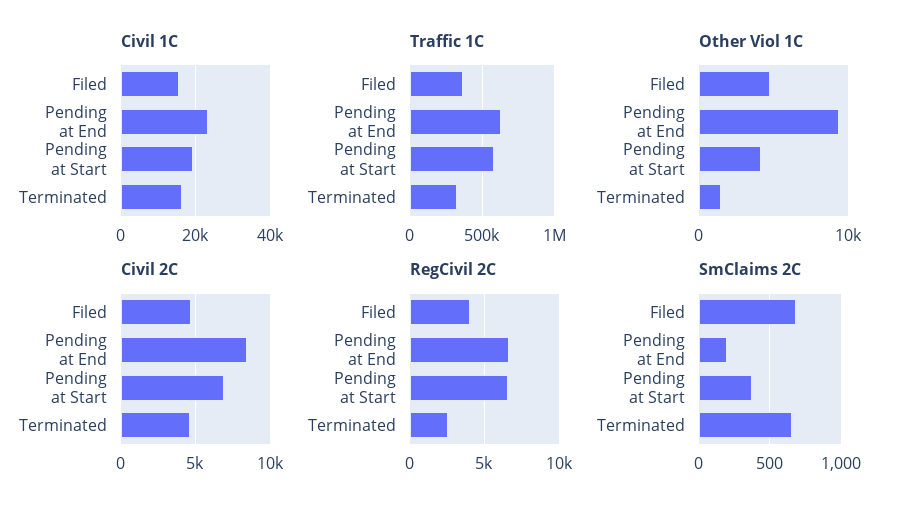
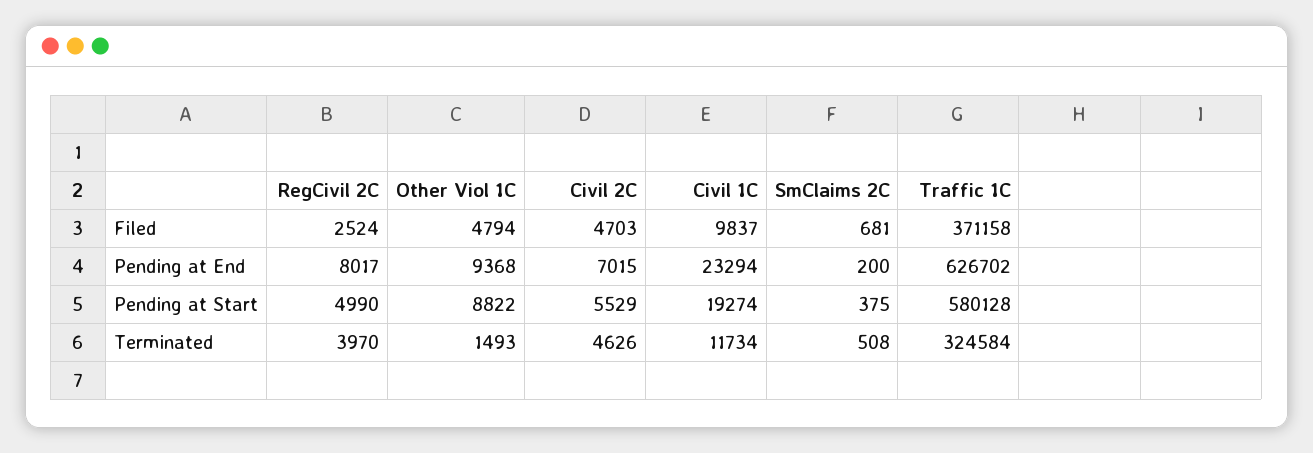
Civil 1C, Filed: 16000 -> 9837
Civil 1C, Terminated: 16000 -> 11734
Other Viol 1C, Pending at Start: 4000 -> 8822
Civil 2C, Pending at End: 8500 -> 7015
Civil 2C, Pending at Start: 7000 -> 5529
RegCivil 2C, Filed: 4000 -> 2524
RegCivil 2C, Pending at End: 6500 -> 8017
RegCivil 2C, Pending at Start: 6500 -> 4990
RegCivil 2C, Terminated: 2500 -> 3970
SmClaims 2C, Terminated: 650 -> 508

